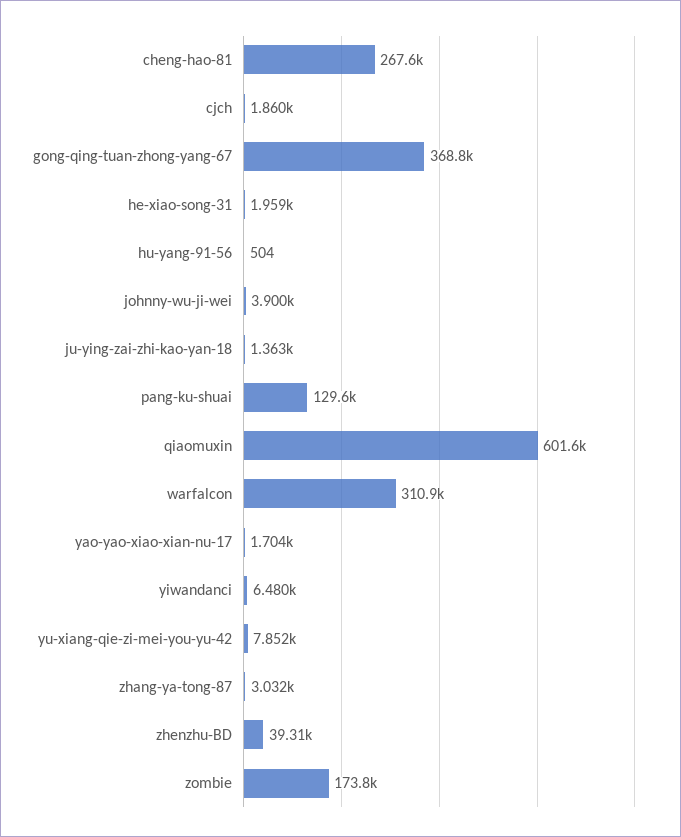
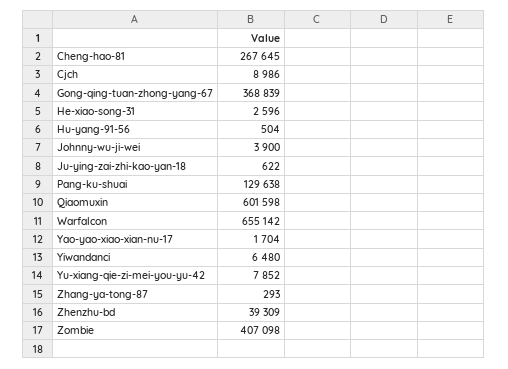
cjch: 1860 -> 8986
he-xiao-song-31: 1959 -> 2596
ju-ying-zai-zhi-kao-yan-18: 1363 -> 622
warfalcon: 310900 -> 655142
zhang-ya-tong-87: 3032 -> 293
zombie: 173800 -> 407098

